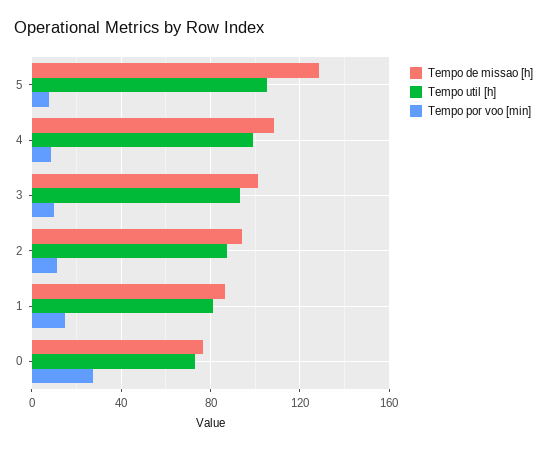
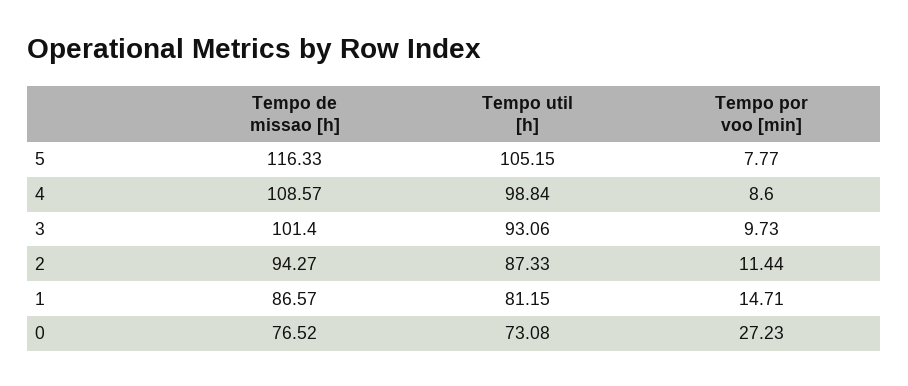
Tempo de missao [h], 5: 130 -> 116.33

